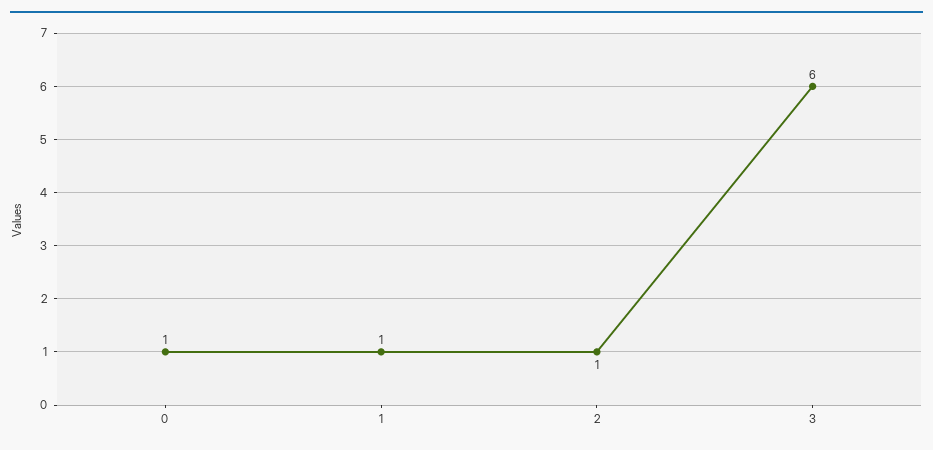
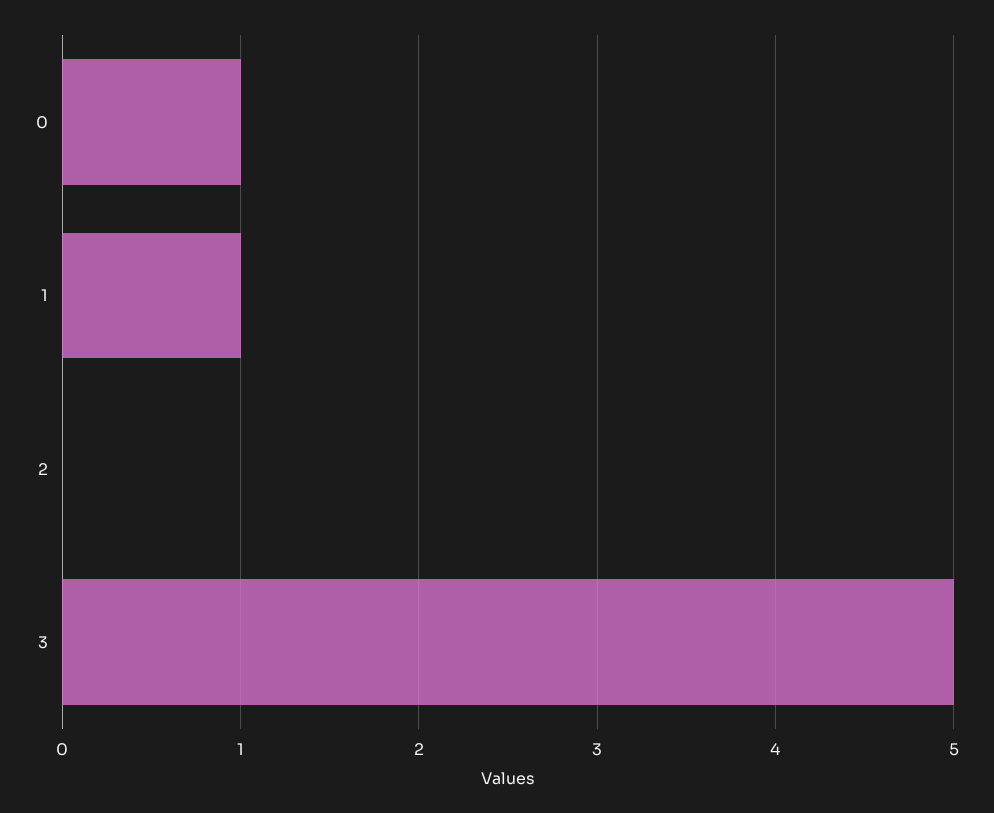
2: 1 -> 0
3: 6 -> 5

